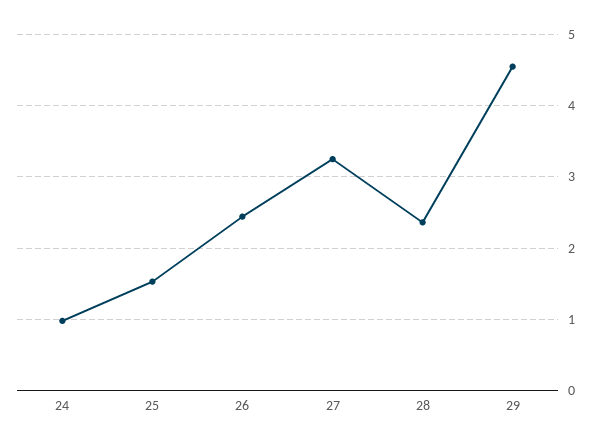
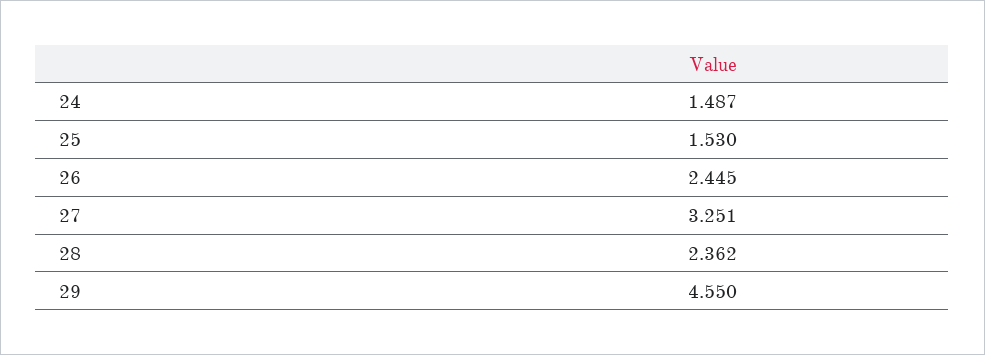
24: 1 -> 1.487

